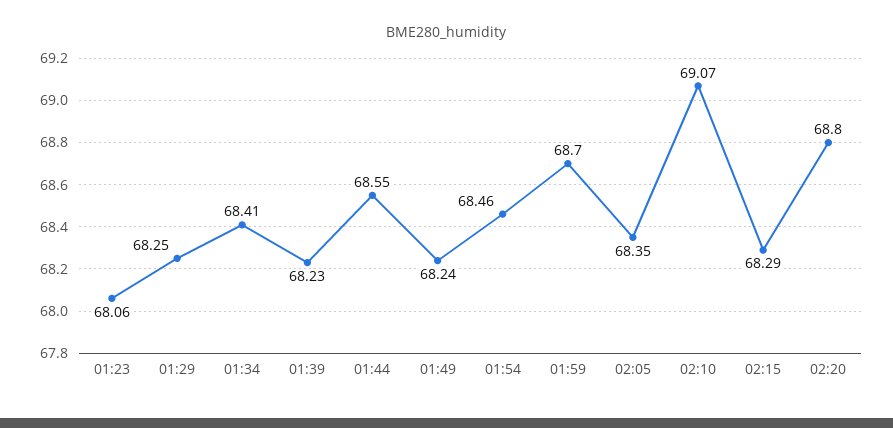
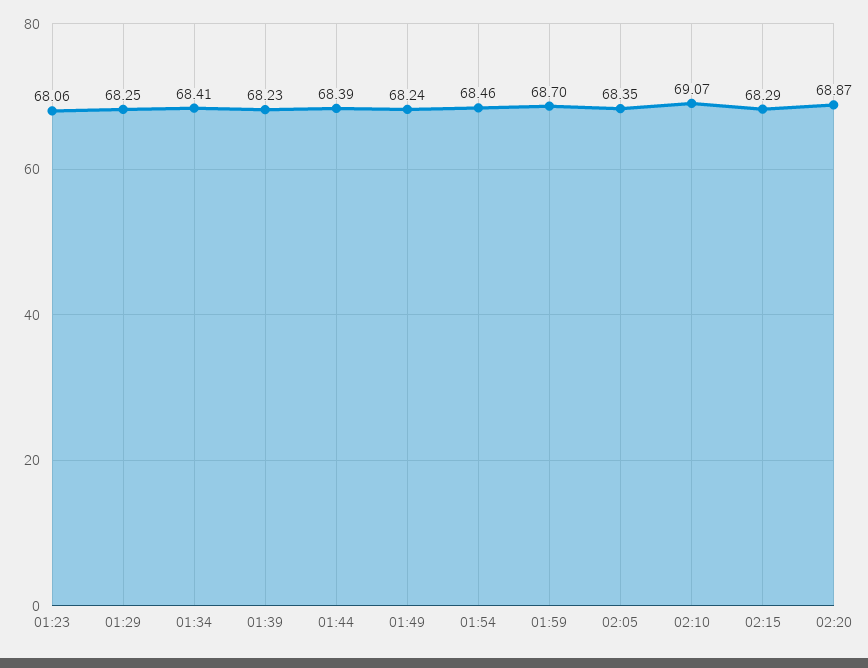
01:44: 68.55 -> 68.39
02:20: 68.8 -> 68.87

